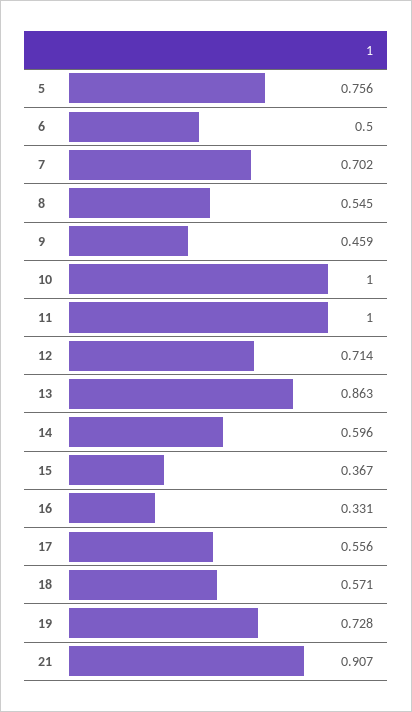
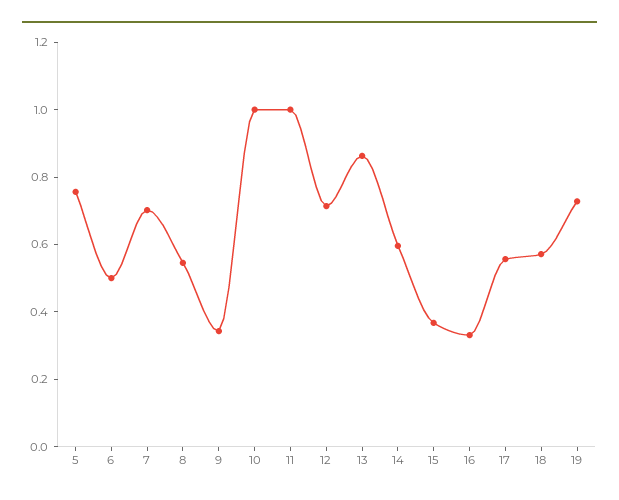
9: 0.459 -> 0.35
21: 0.907 -> none

